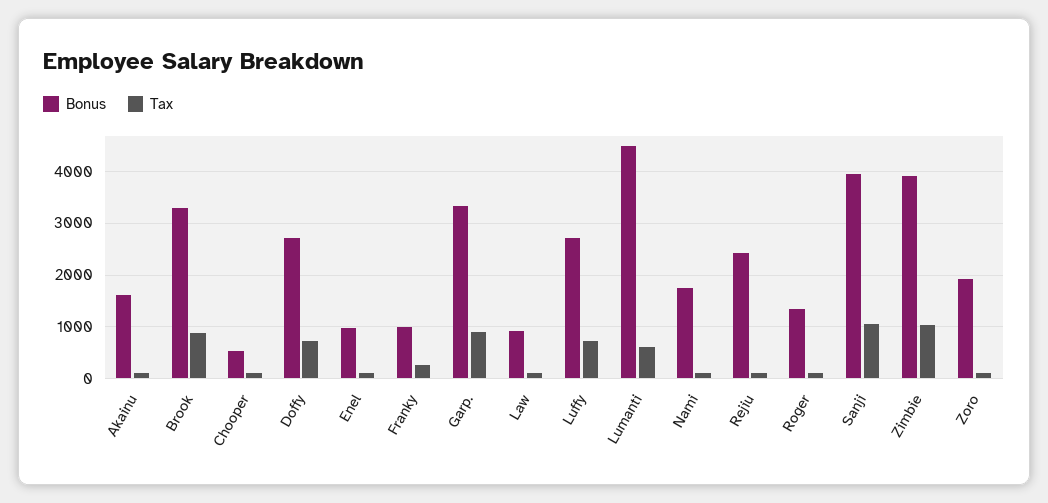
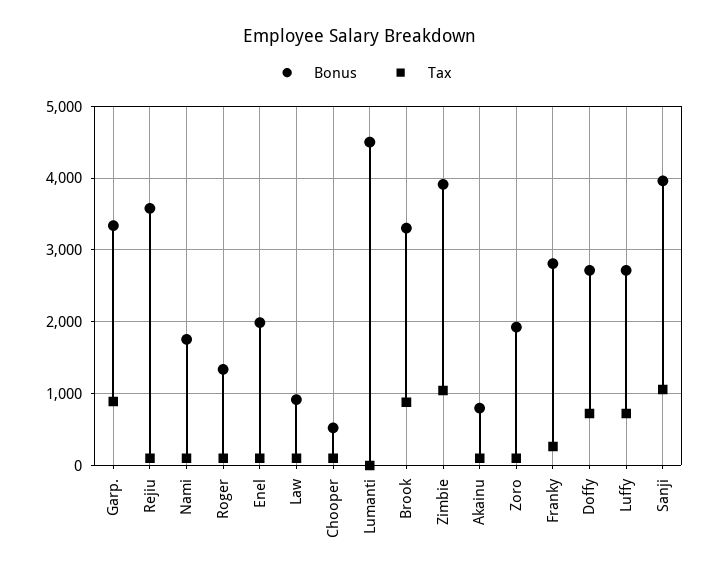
Bonus, Akainu: 1600 -> 800
Bonus, Enel: 1000 -> 2000
Bonus, Franky: 1000 -> 2800
Tax, Lumanti: 600 -> 0
Bonus, Rejiu: 2400 -> 3600

